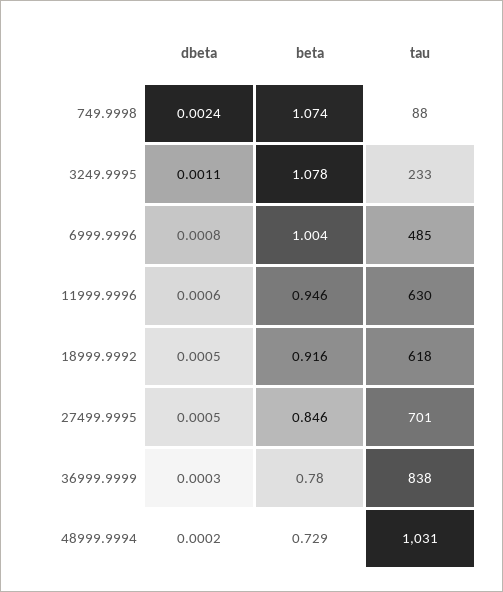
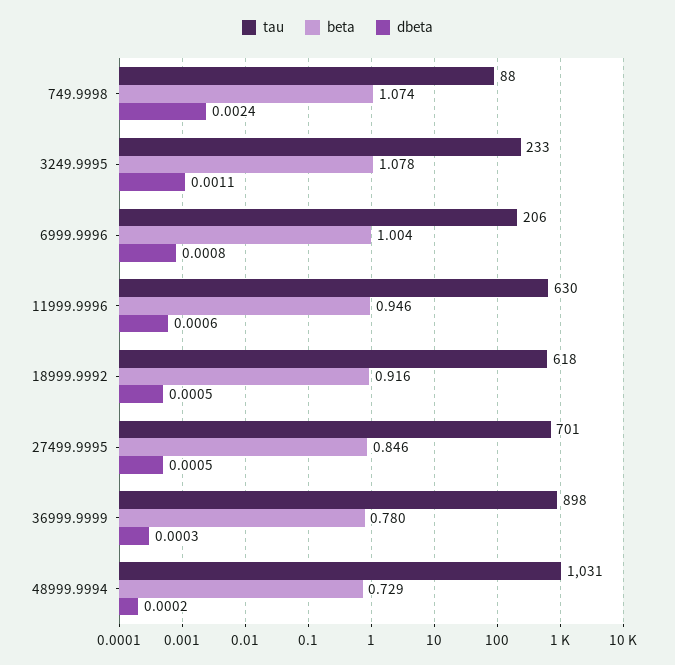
tau, 6999.9996: 485 -> 206
tau, 36999.9999: 838 -> 898

